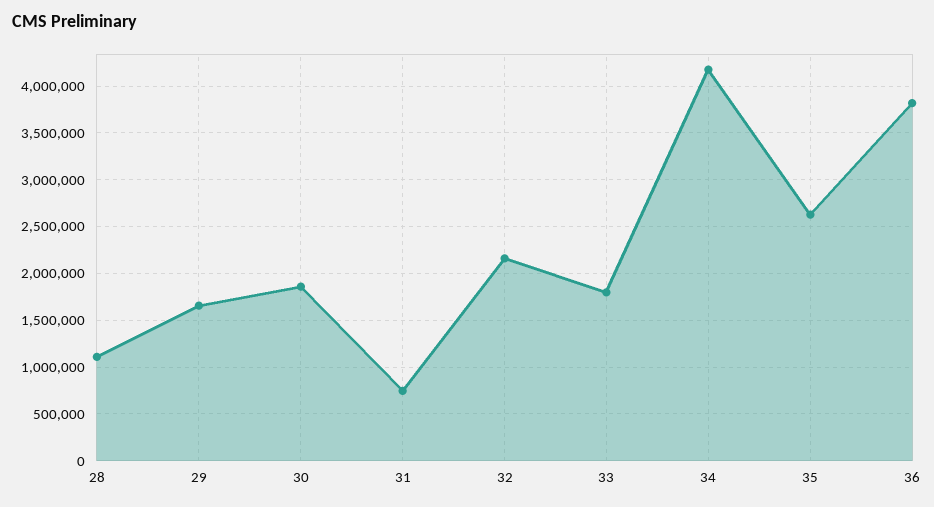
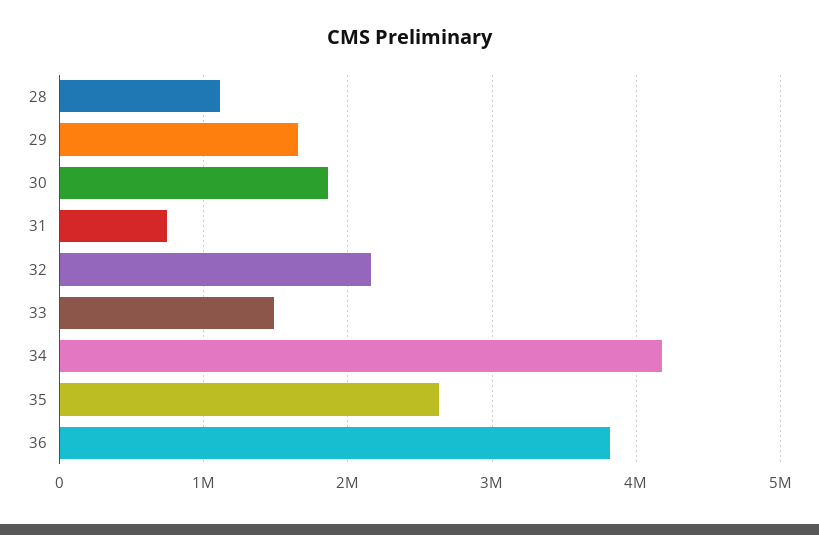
33: 1800000 -> 1500000

